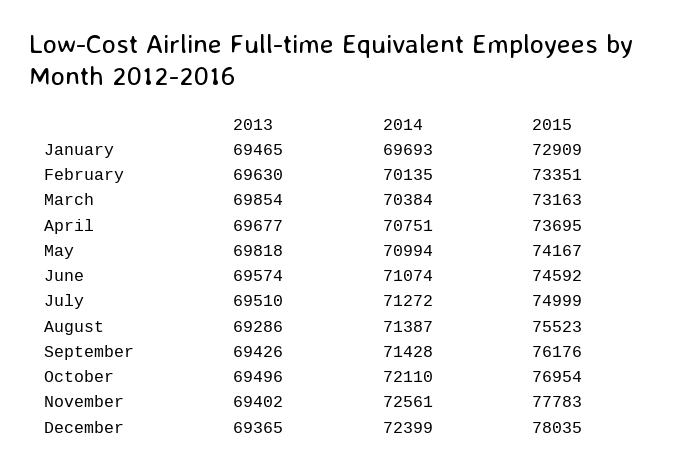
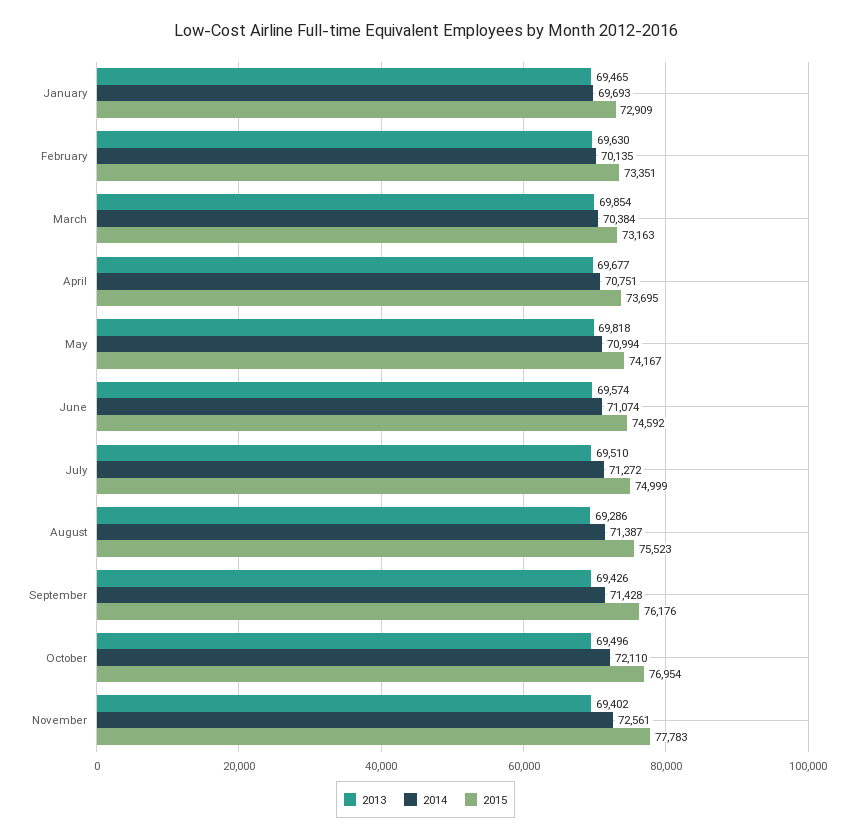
2013, December: 69365 -> none
2014, December: 72399 -> none
2015, December: 78035 -> none

